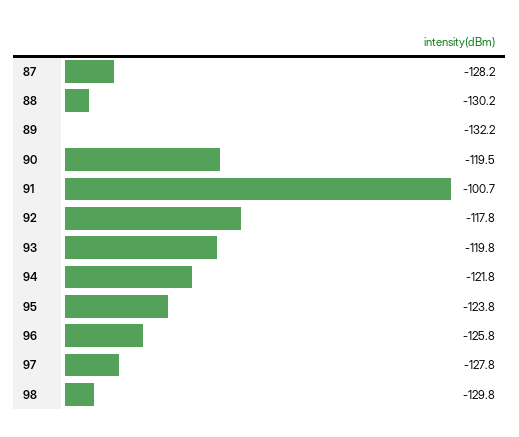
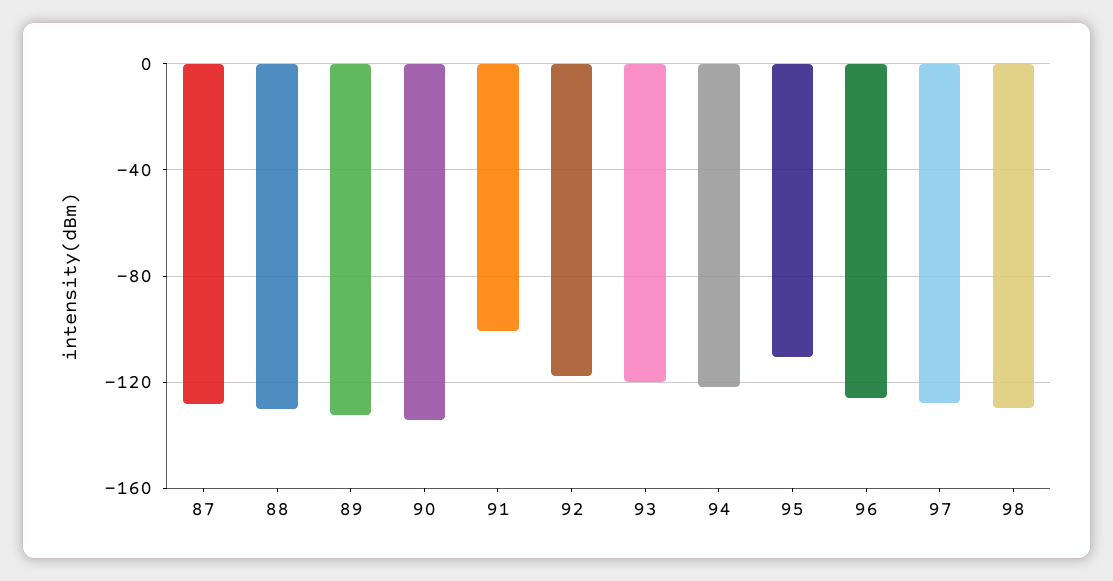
90: -119.5 -> -135
95: -123.8 -> -110

